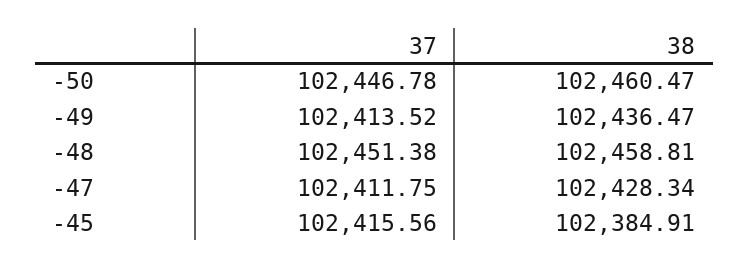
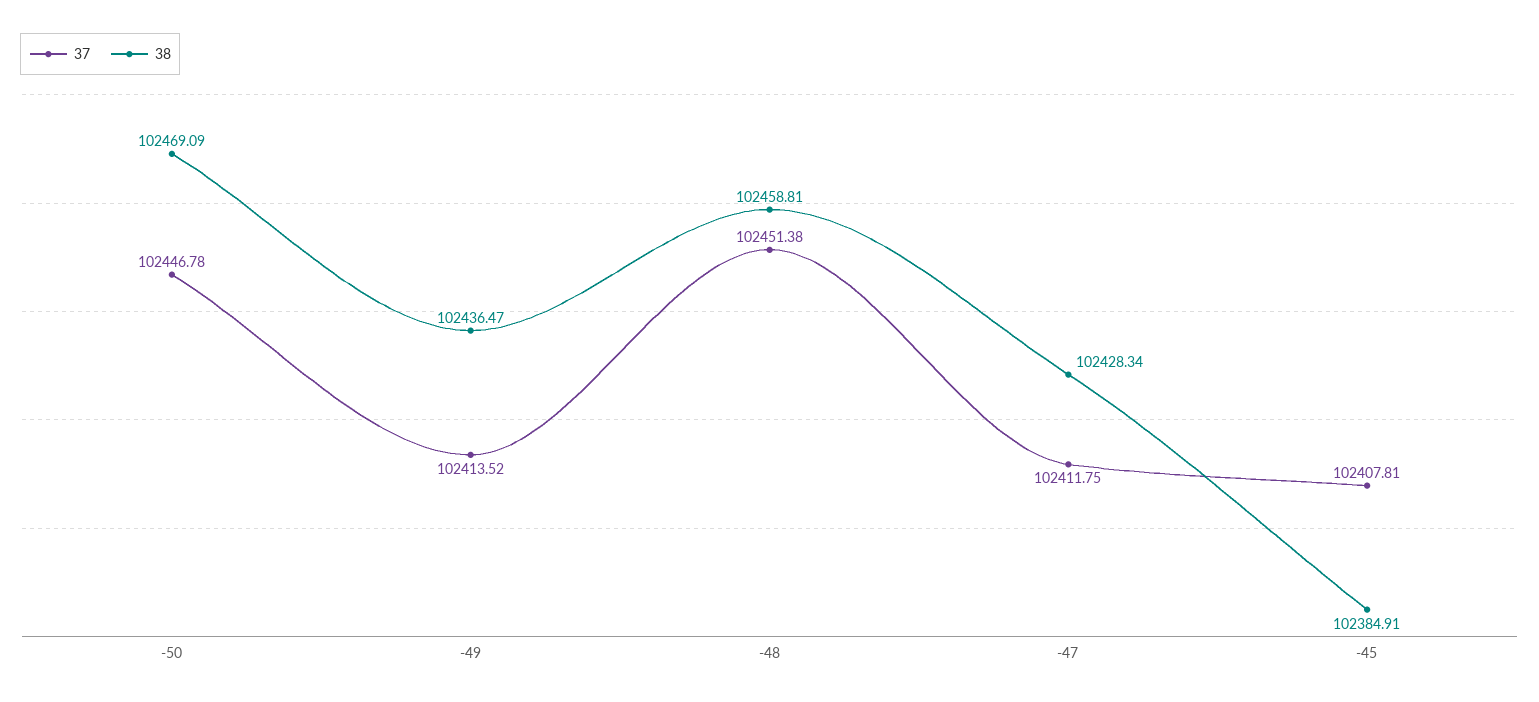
38, -50: 102460.47 -> 102469.09
37, -45: 102415.56 -> 102407.81

